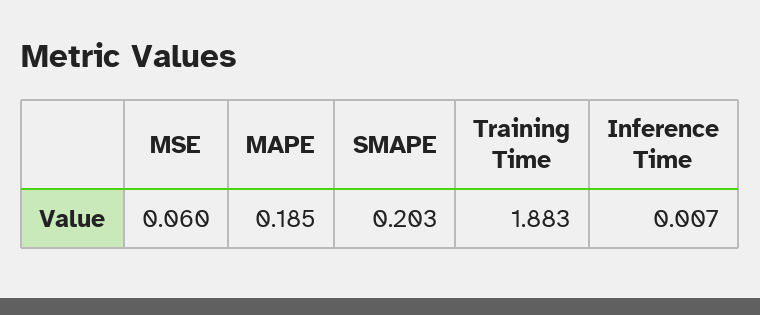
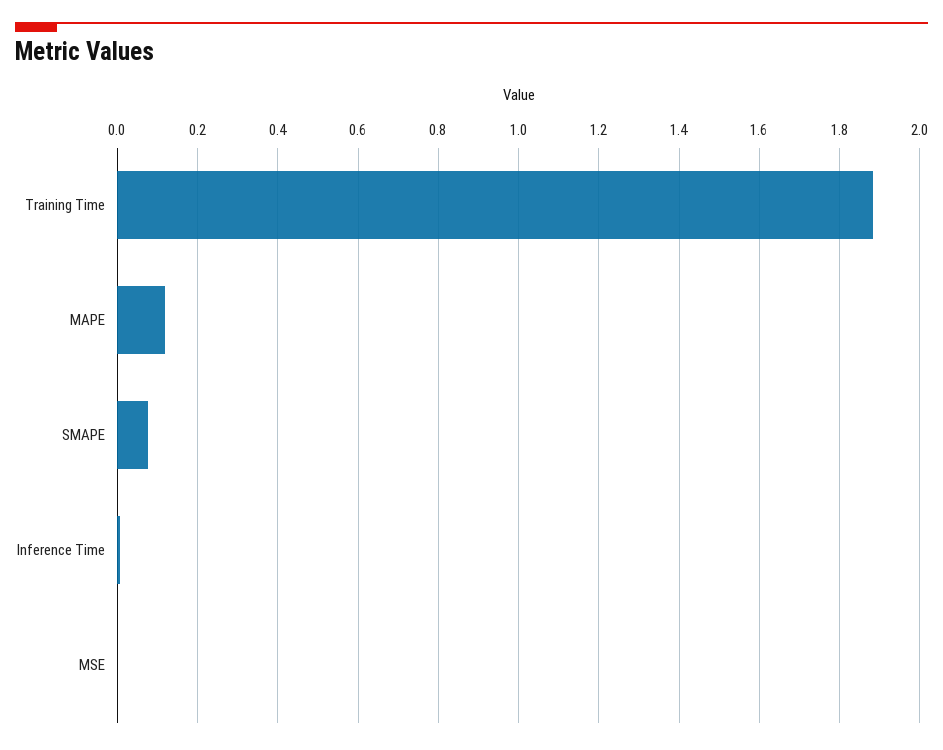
MSE: 0.06 -> 0
MAPE: 0.185 -> 0.12
SMAPE: 0.203 -> 0.08

